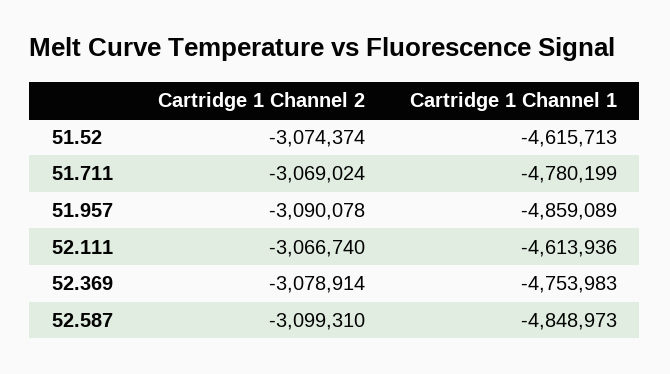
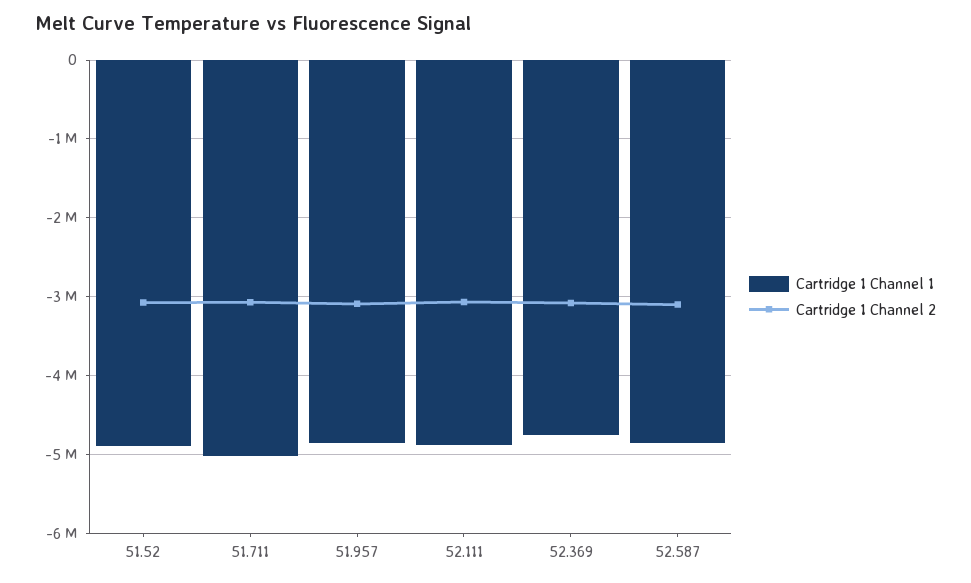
Cartridge 1 Channel 1, 51.52: -4615713 -> -4900000
Cartridge 1 Channel 1, 51.711: -4780199 -> -5000000
Cartridge 1 Channel 1, 52.111: -4613936 -> -4900000

